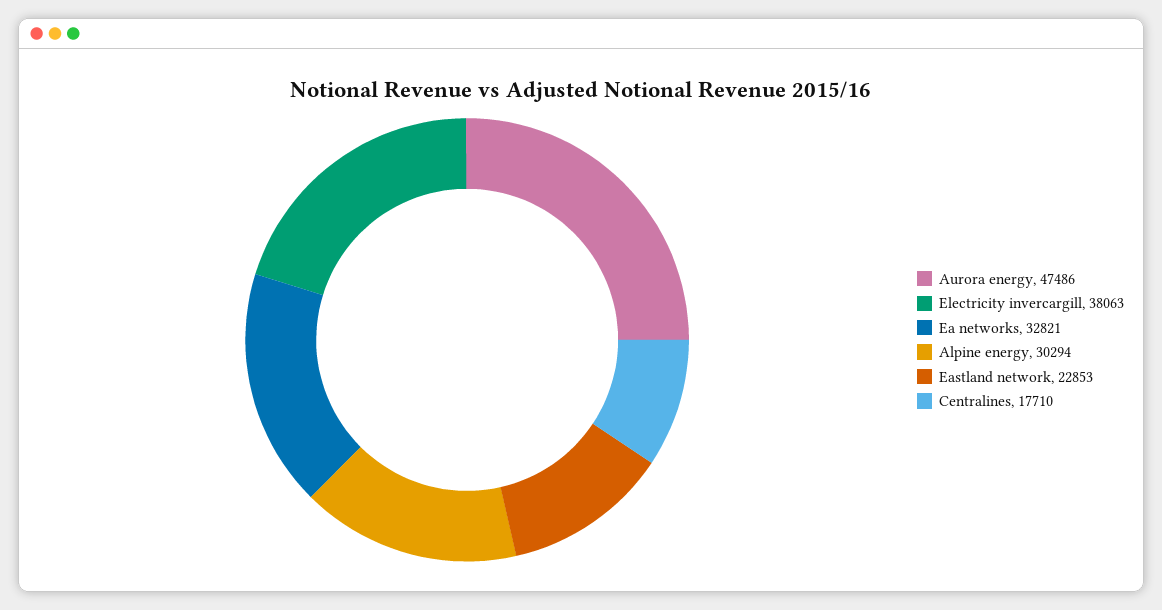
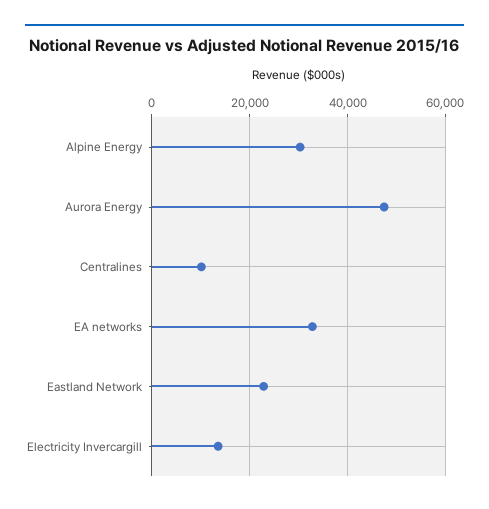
Electricity invercargill: 38063 -> 14000
Centralines: 17710 -> 10000

